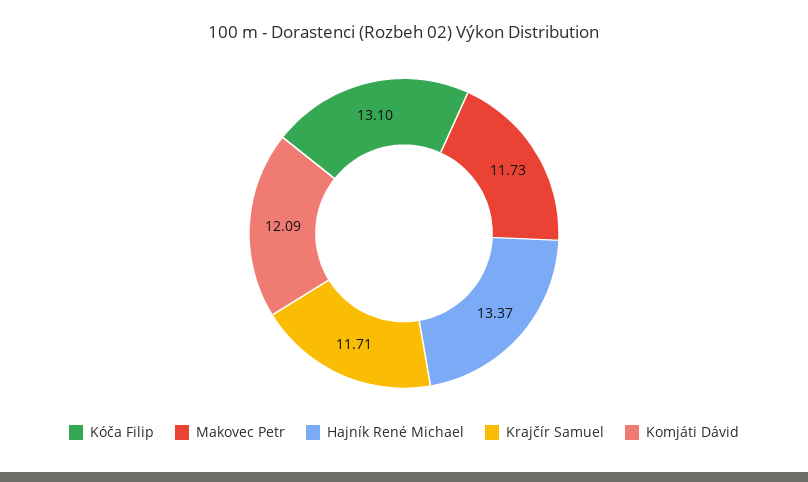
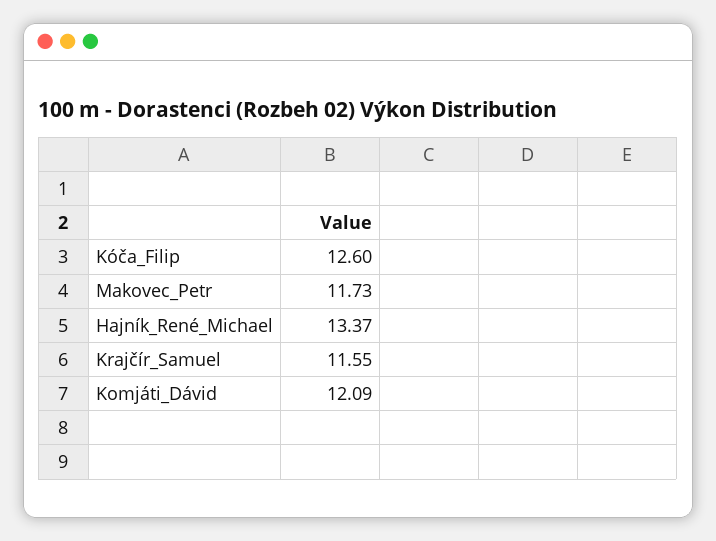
Kóča Filip: 13.1 -> 12.6
Krajčír Samuel: 11.71 -> 11.55

